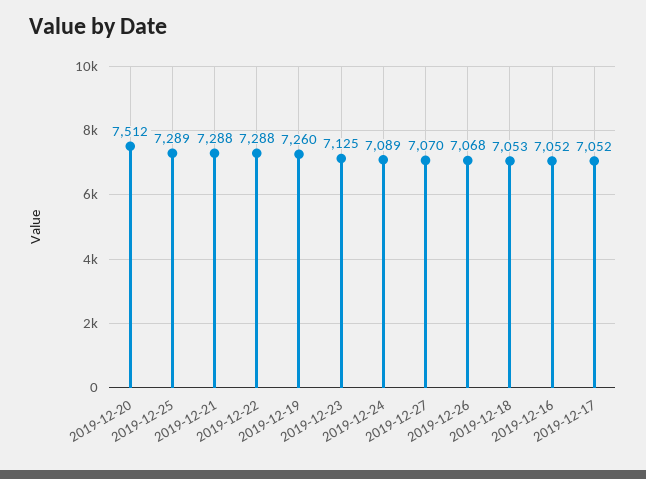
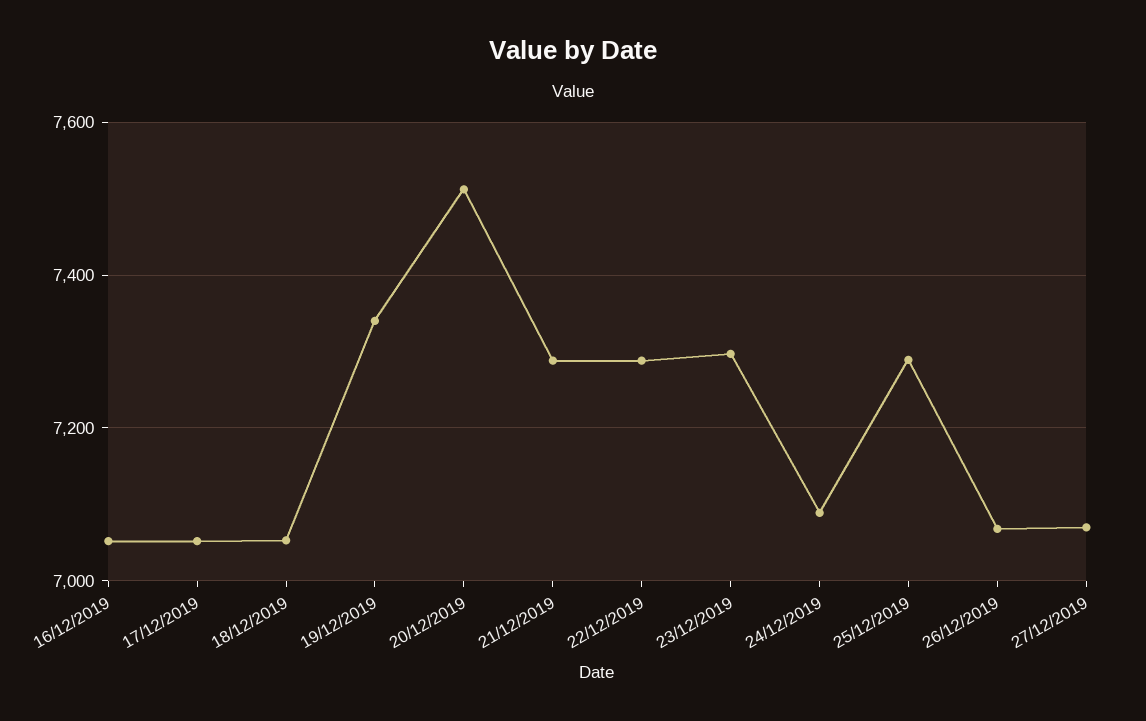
2019-12-19: 7260 -> 7340
2019-12-23: 7125 -> 7300

